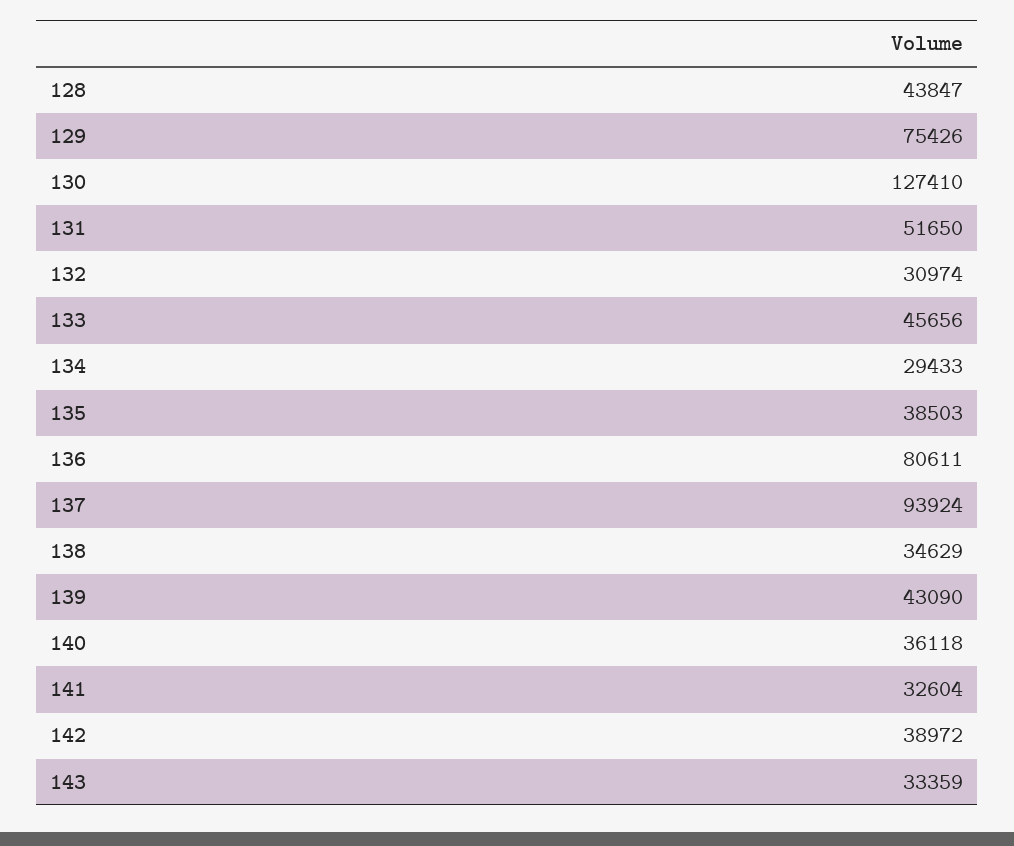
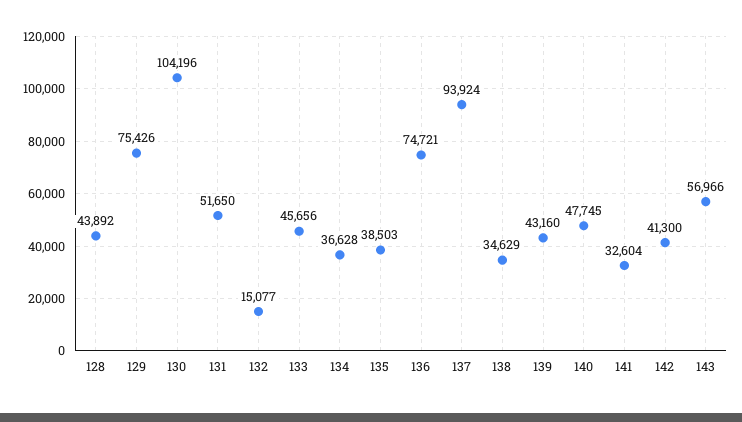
128: 43847 -> 43892
130: 127410 -> 104196
132: 30974 -> 15077
134: 29433 -> 36628
136: 80611 -> 74721
139: 43090 -> 43160
140: 36118 -> 47745
142: 38972 -> 41300
143: 33359 -> 56966

